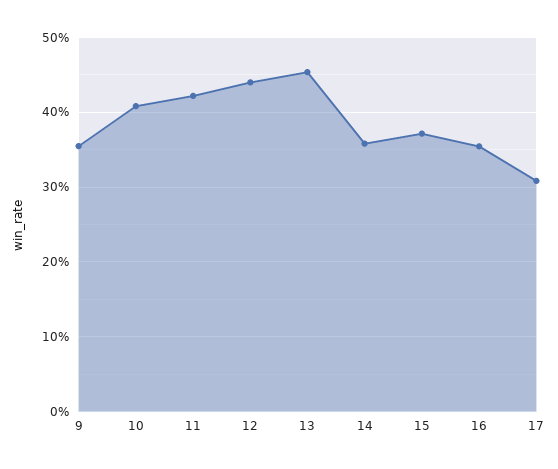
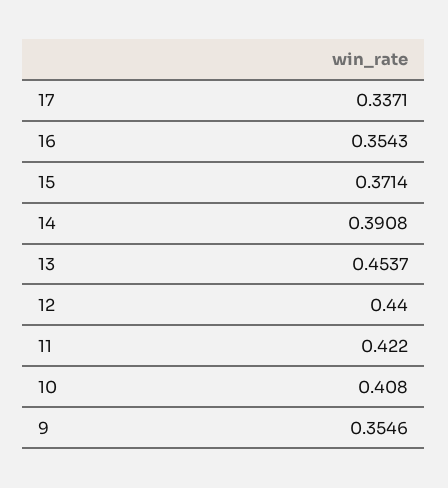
14: 0.36 -> 0.3908
17: 0.31 -> 0.3371

